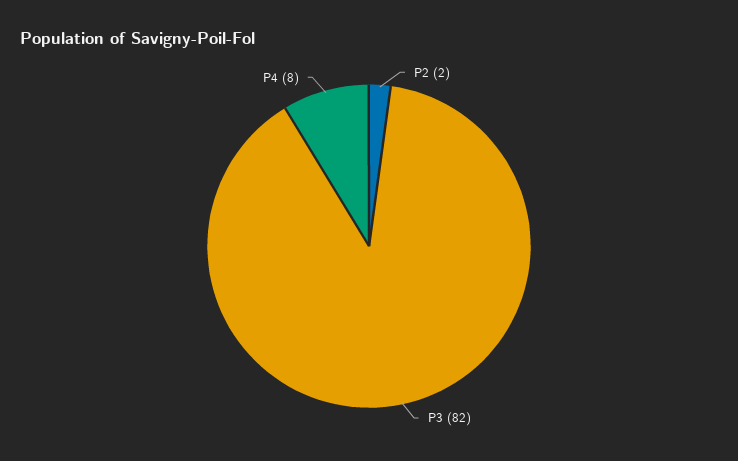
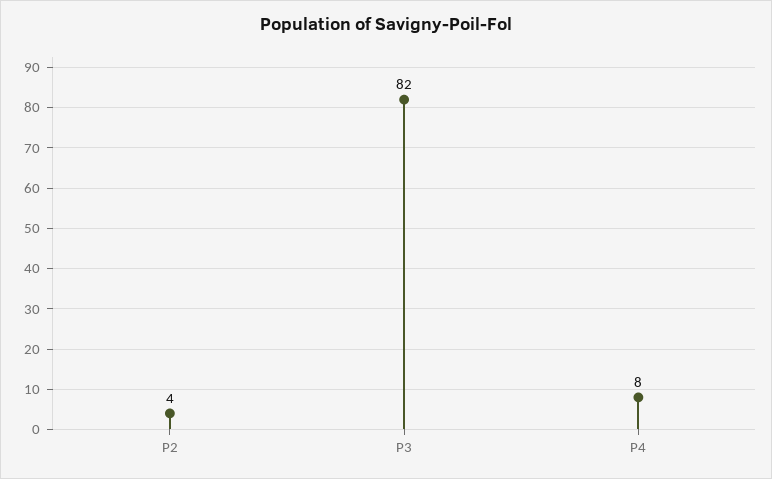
P2: 2 -> 4

